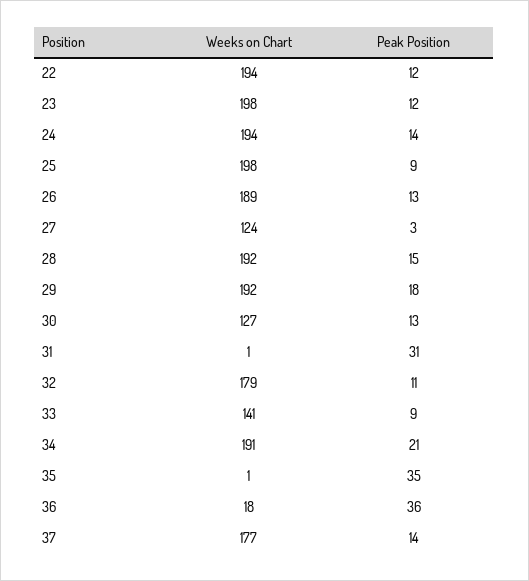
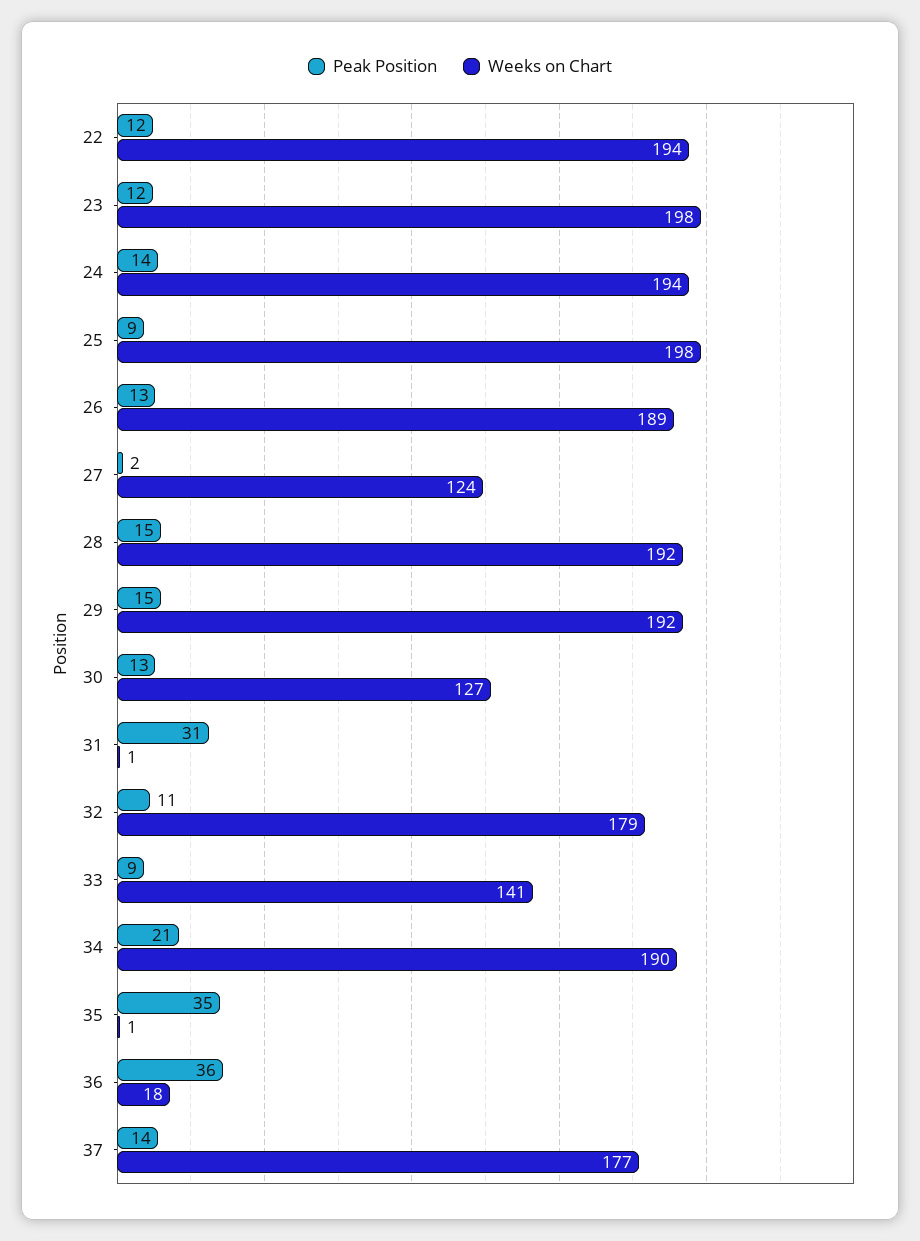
Peak Position, 27: 3 -> 2
Peak Position, 29: 18 -> 15
Weeks on Chart, 34: 191 -> 190

